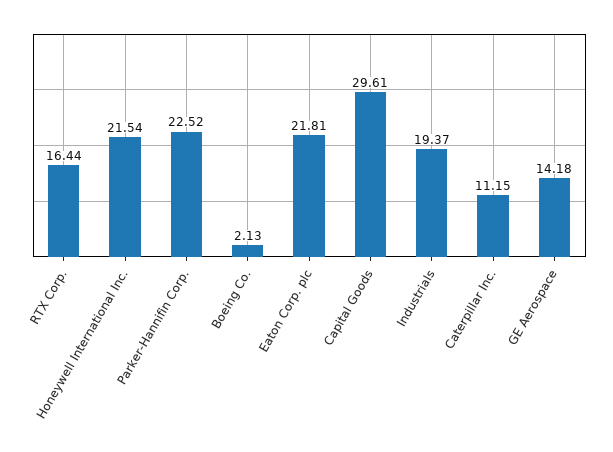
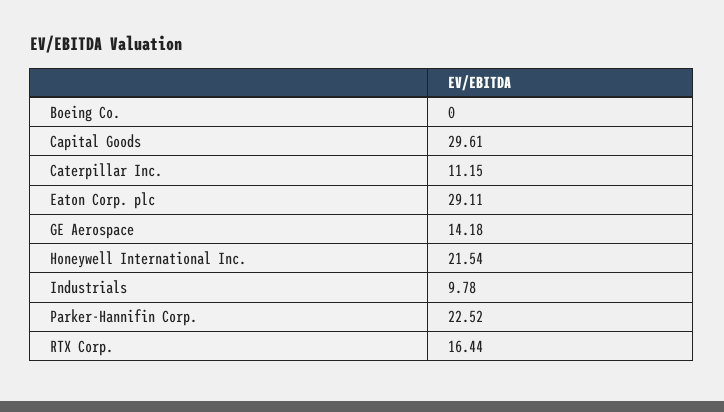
Boeing Co.: 2.13 -> 0
Eaton Corp. plc: 21.81 -> 29.11
Industrials: 19.37 -> 9.78

